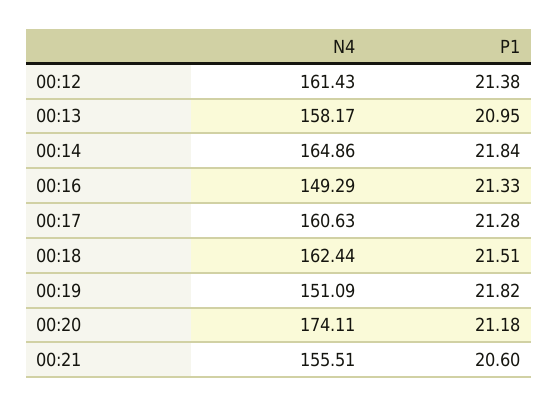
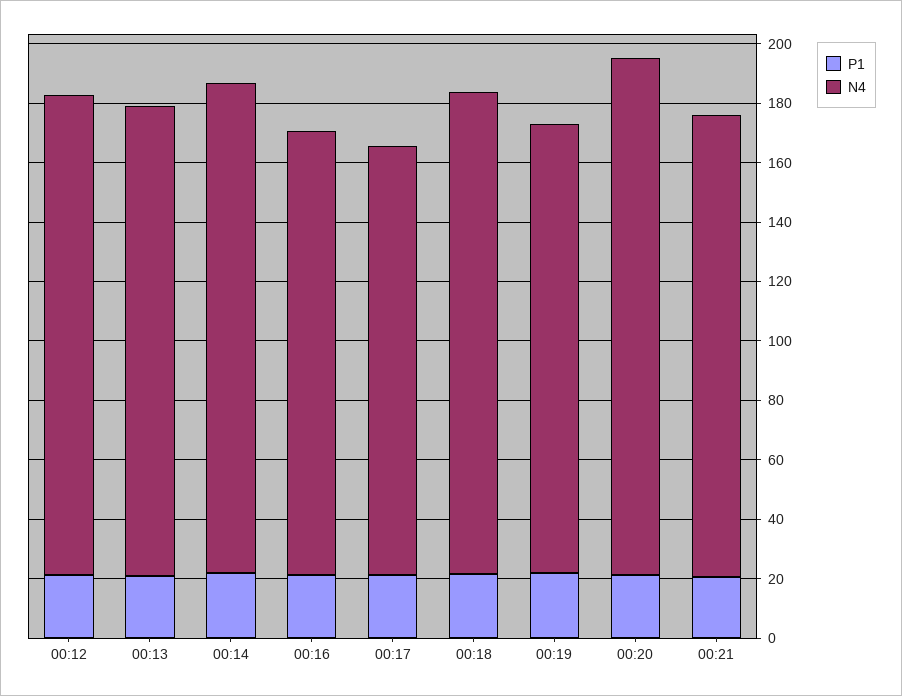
N4, 00:17: 160.63 -> 145

